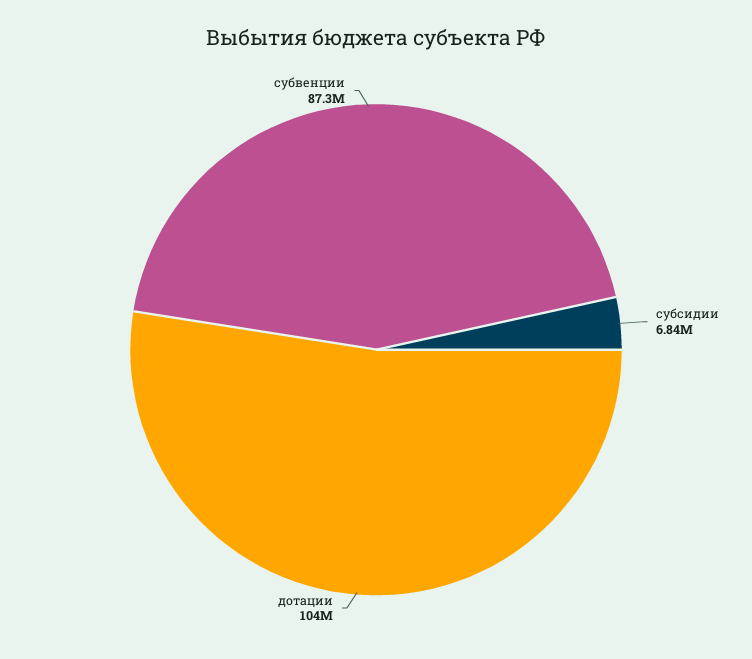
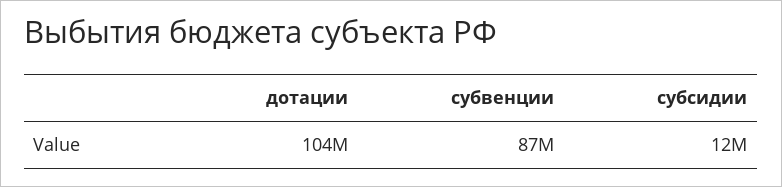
субсидии: 6840000 -> 12000000

